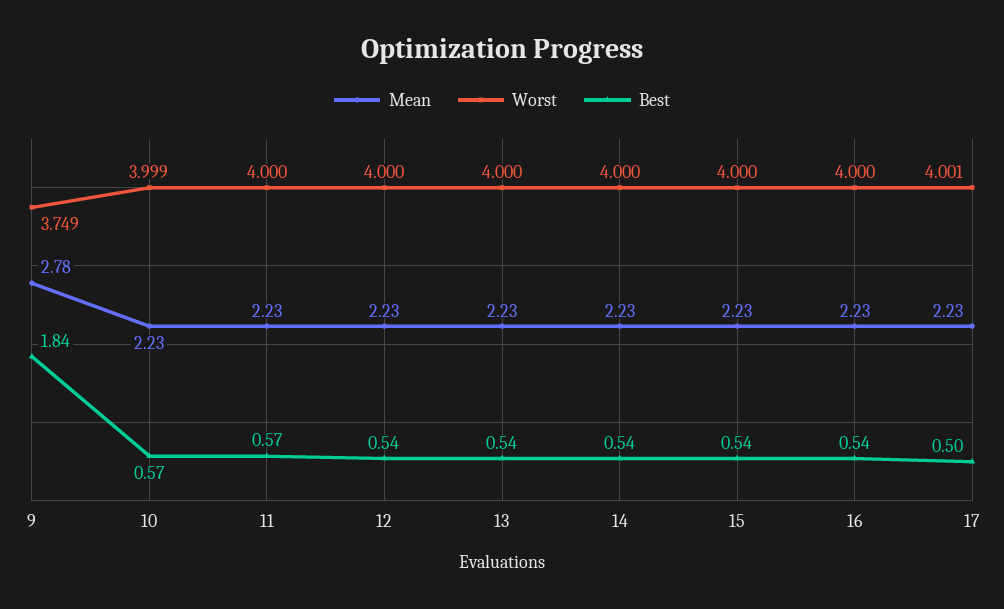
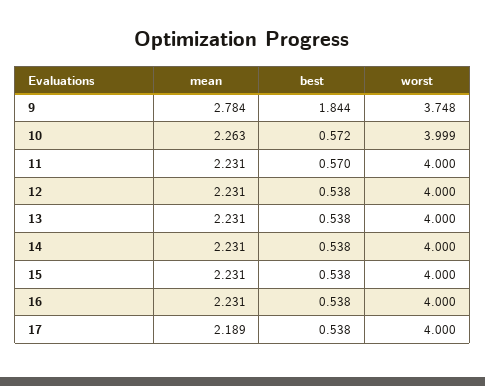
Worst, 9: 3.749 -> 3.748
Mean, 10: 2.23 -> 2.263
Mean, 17: 2.23 -> 2.189
Worst, 17: 4.001 -> 4
Best, 17: 0.5 -> 0.538

